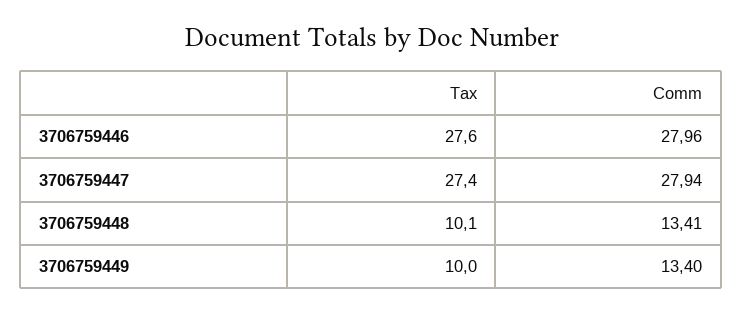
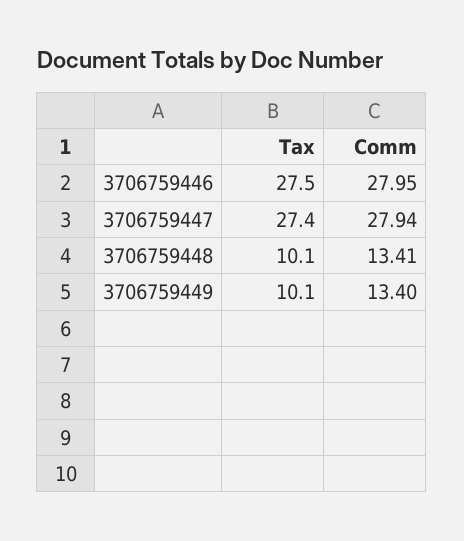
Tax, 3706759446: 27.6 -> 27.5
Comm, 3706759446: 27.96 -> 27.95
Tax, 3706759449: 10 -> 10.1

